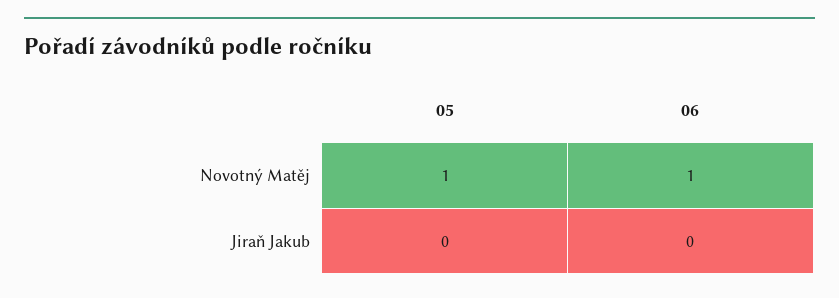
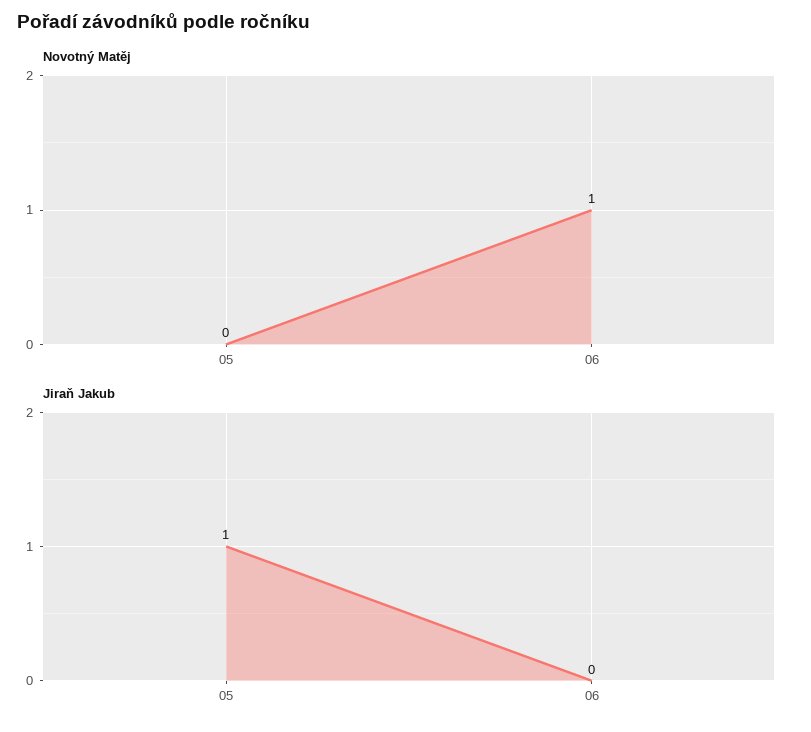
Novotný Matěj, 05: 1 -> 0
Jiraň Jakub, 05: 0 -> 1

